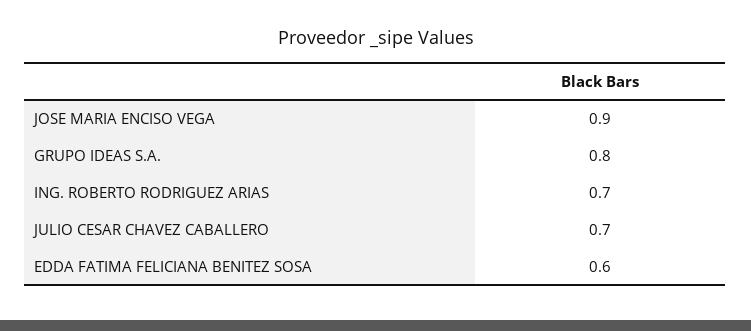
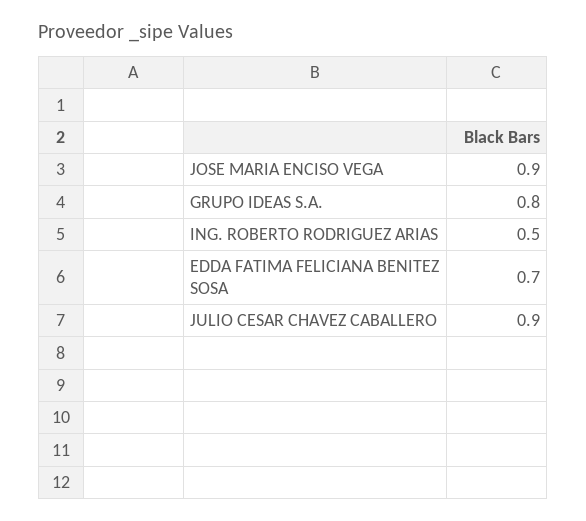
ING. ROBERTO RODRIGUEZ ARIAS: 0.7 -> 0.5
JULIO CESAR CHAVEZ CABALLERO: 0.7 -> 0.9
EDDA FATIMA FELICIANA BENITEZ SOSA: 0.6 -> 0.7

